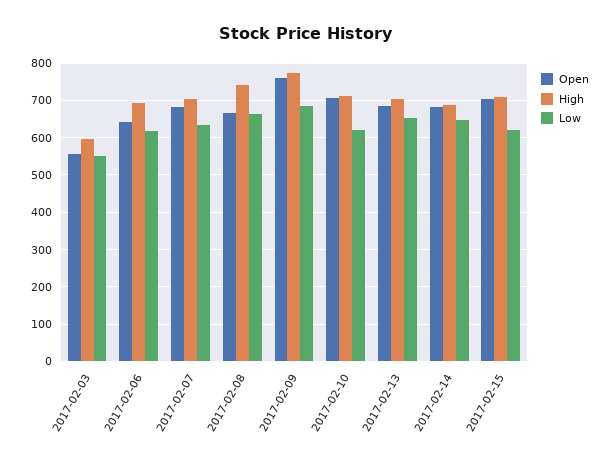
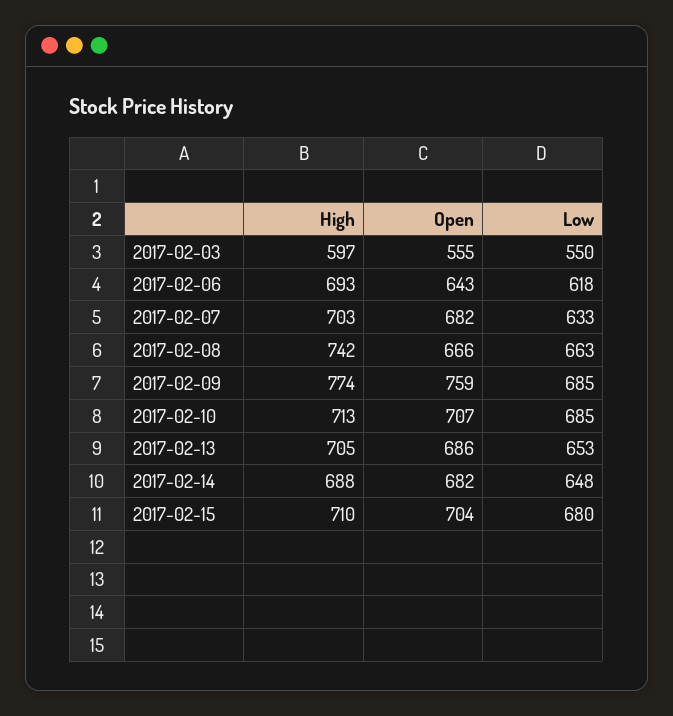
Low, 2017-02-10: 620 -> 685
Low, 2017-02-15: 620 -> 680

